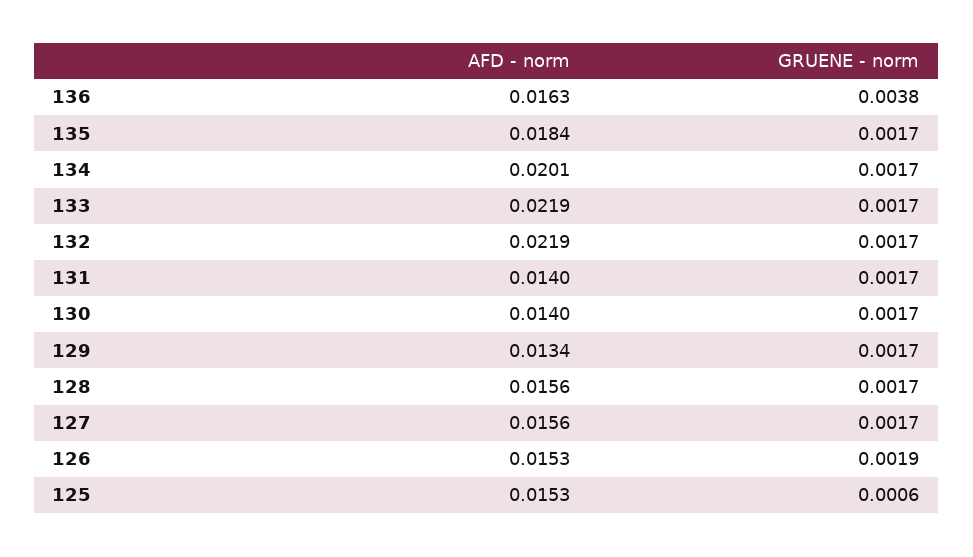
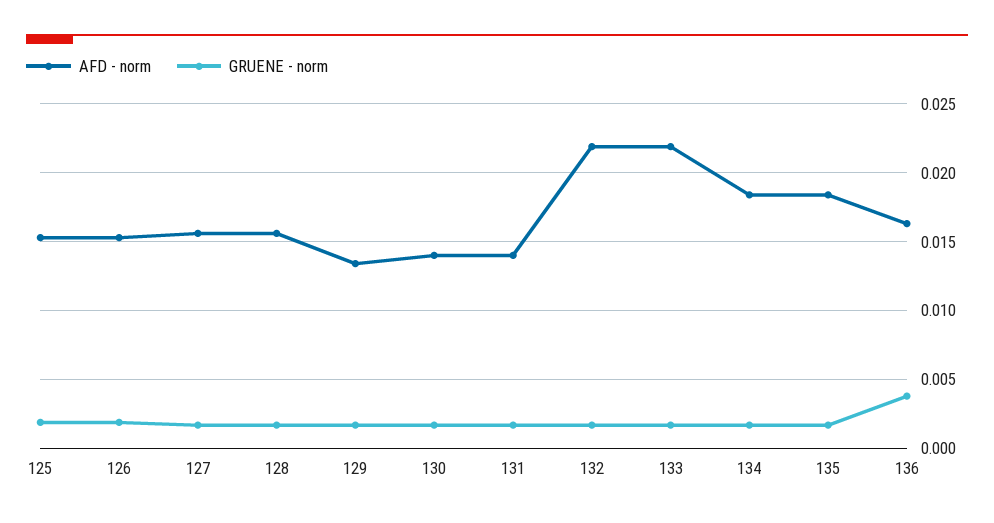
AFD - norm, 134: 0.0201 -> 0.0185
GRUENE - norm, 125: 0.0006 -> 0.002

